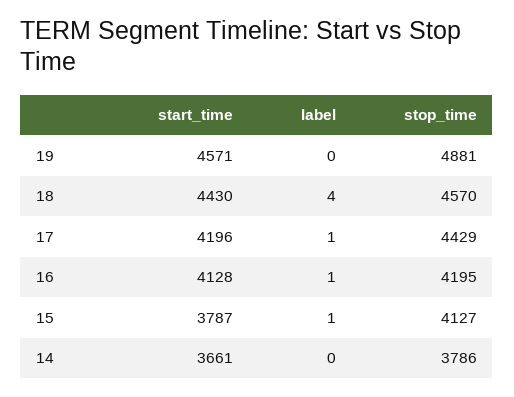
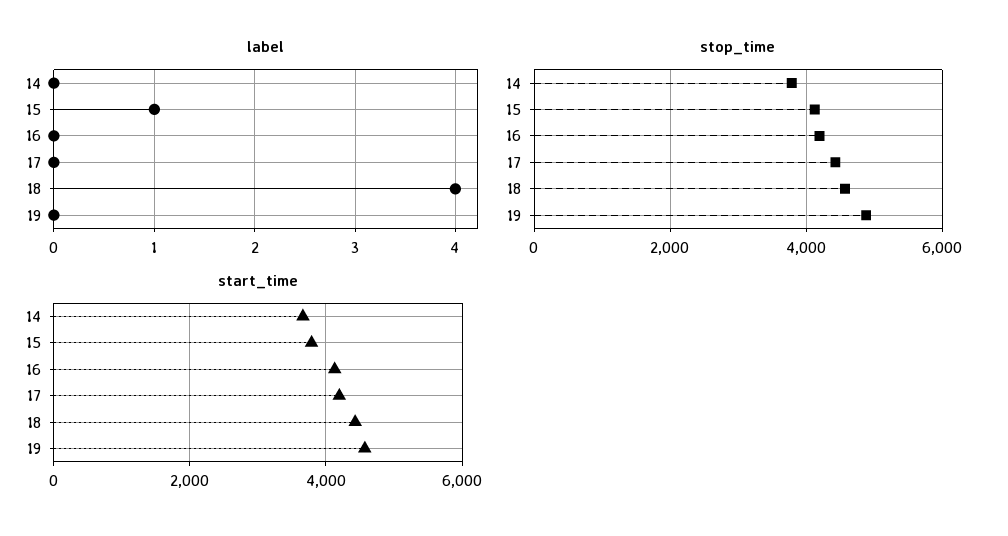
label, 17: 1 -> 0
label, 16: 1 -> 0

